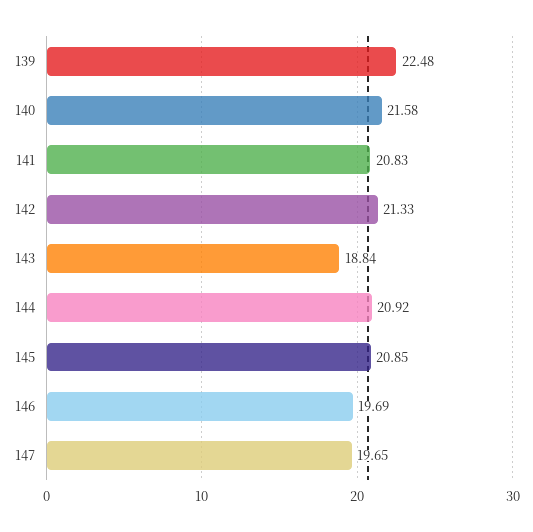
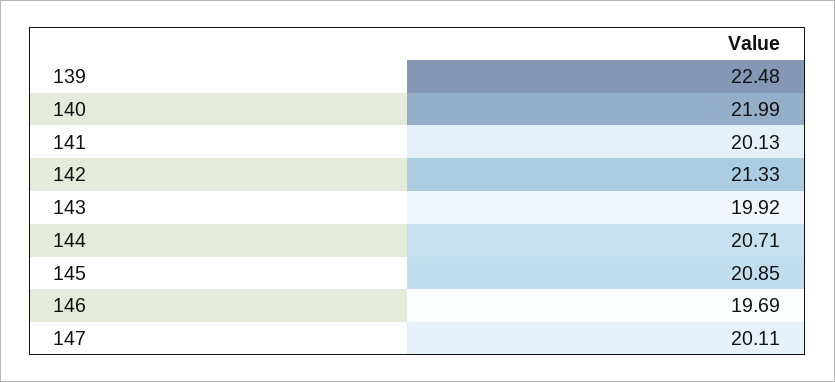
140: 21.58 -> 21.99
141: 20.83 -> 20.13
143: 18.84 -> 19.92
144: 20.92 -> 20.71
147: 19.65 -> 20.11

